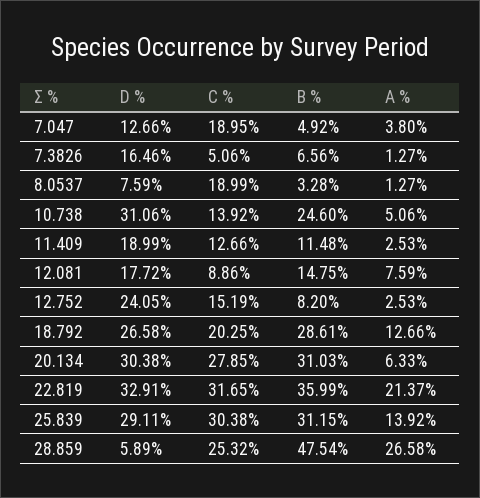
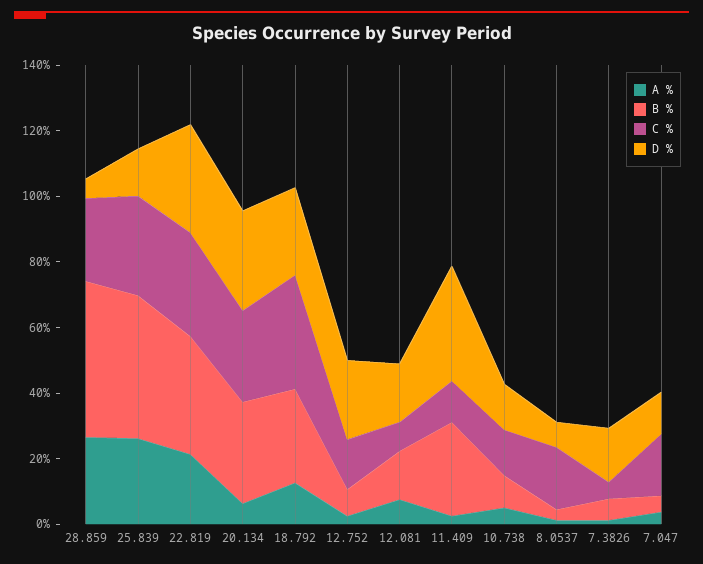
D %, 10.738: 31.06 -> 15
B %, 10.738: 24.6 -> 10
D %, 11.409: 18.99 -> 35
B %, 11.409: 11.48 -> 30
C %, 18.792: 20.25 -> 35
D %, 25.839: 29.11 -> 15
B %, 25.839: 31.15 -> 45
A %, 25.839: 13.92 -> 25

